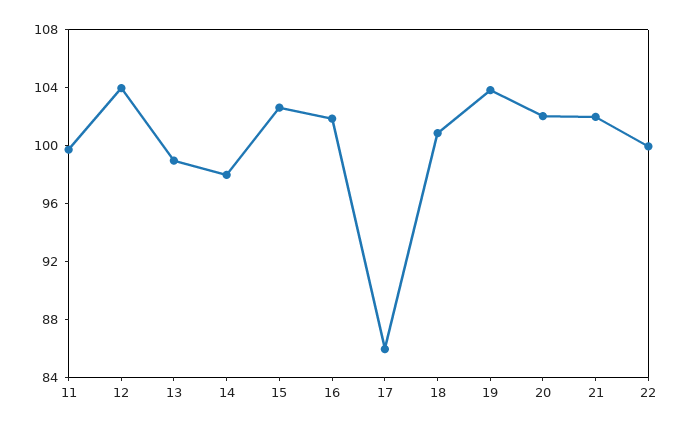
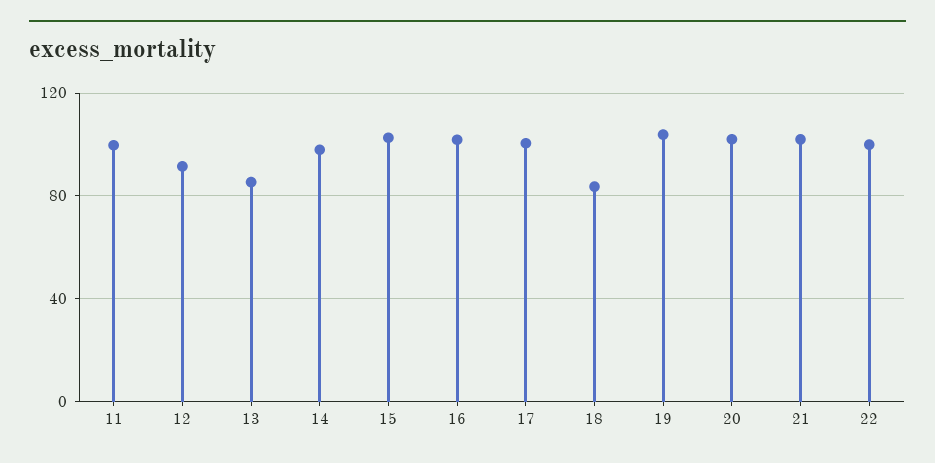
12: 104 -> 90
13: 99 -> 85
17: 86 -> 100
18: 101 -> 85

